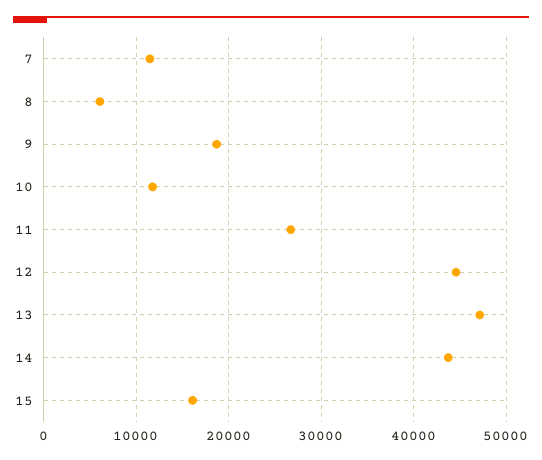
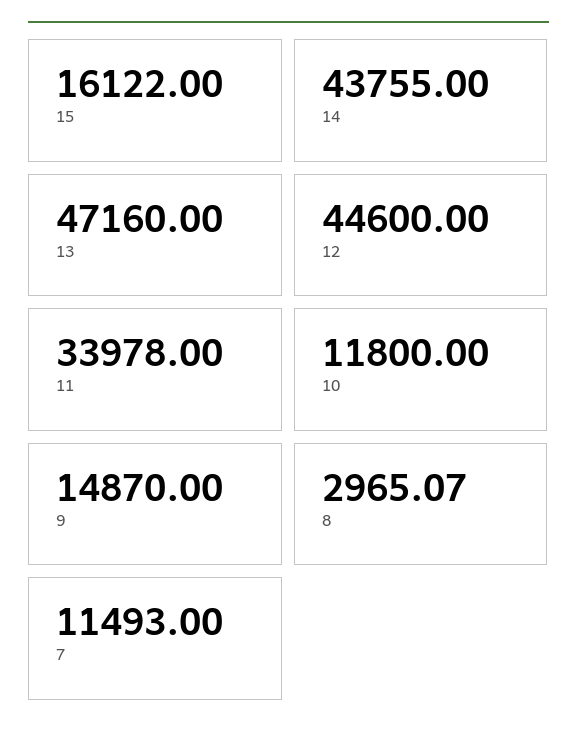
8: 6000 -> 2965.07
9: 19000 -> 14870
11: 27000 -> 33978

